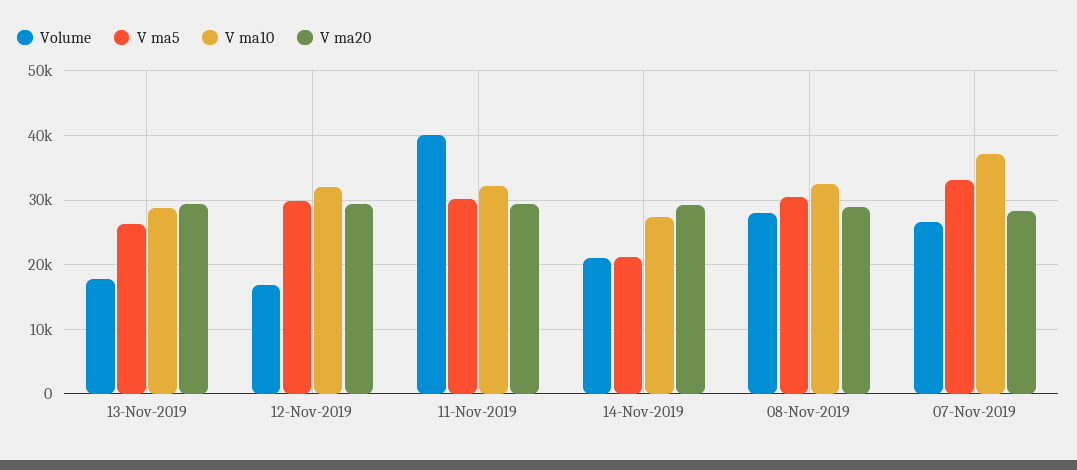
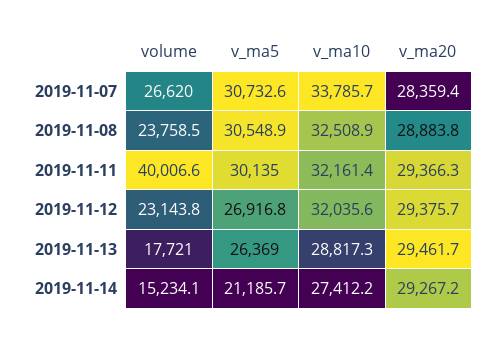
Volume, 12-Nov-2019: 17000 -> 23143.8
V ma5, 12-Nov-2019: 30000 -> 26916.8
Volume, 14-Nov-2019: 21000 -> 15234.1
Volume, 08-Nov-2019: 28000 -> 23758.5
V ma5, 07-Nov-2019: 33000 -> 30732.6
V ma10, 07-Nov-2019: 37000 -> 33785.7

